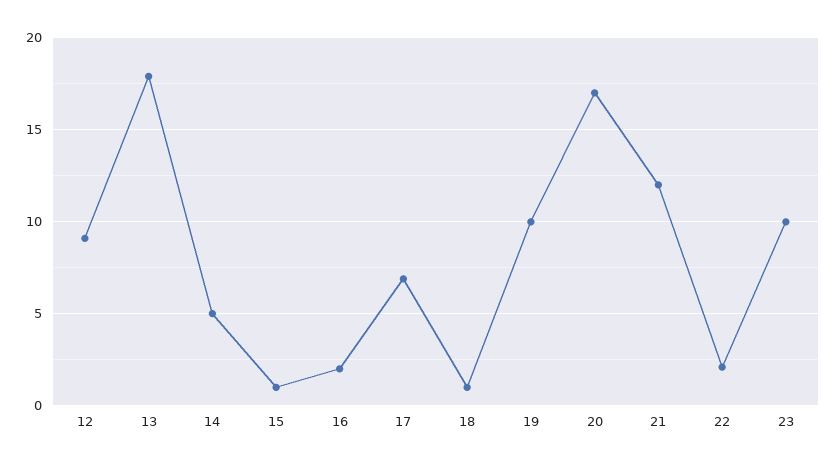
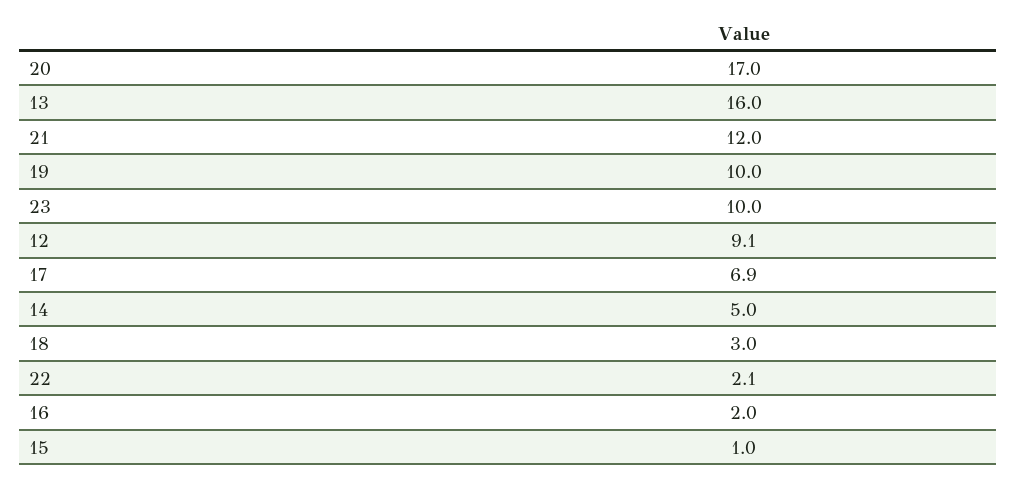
13: 18 -> 16
18: 1 -> 3

